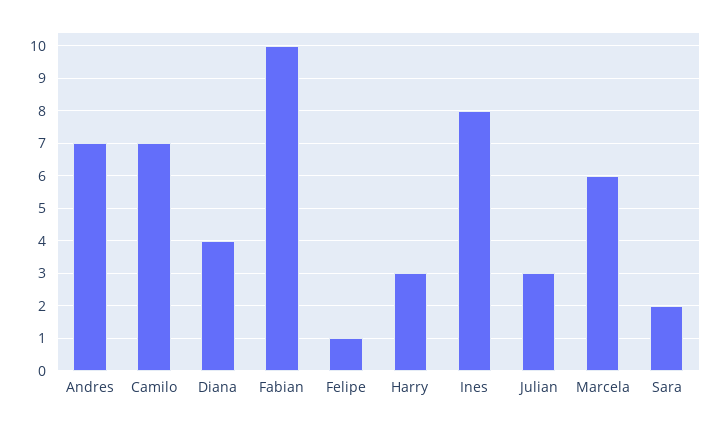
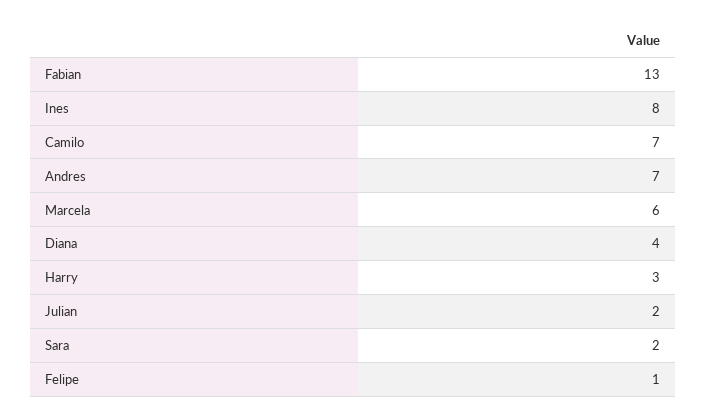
Fabian: 10 -> 13
Julian: 3 -> 2

